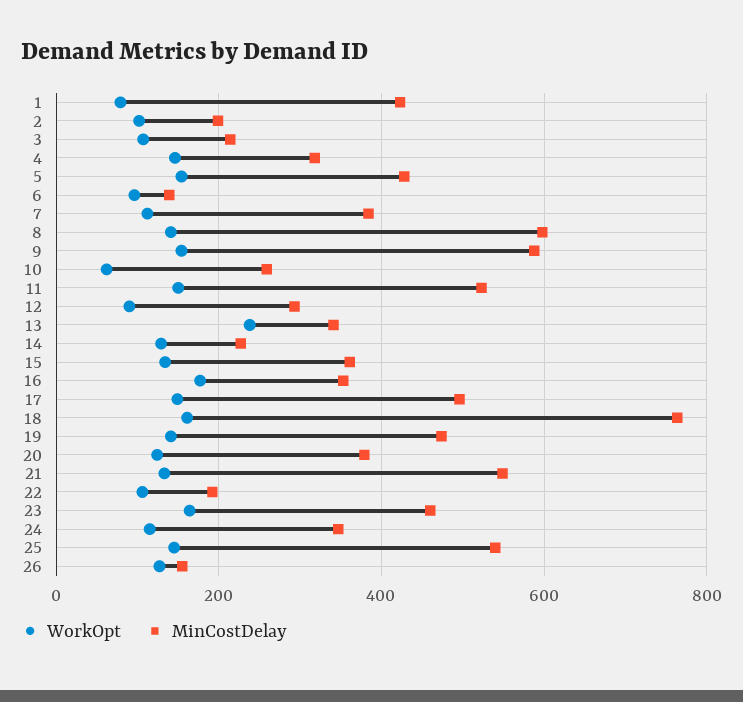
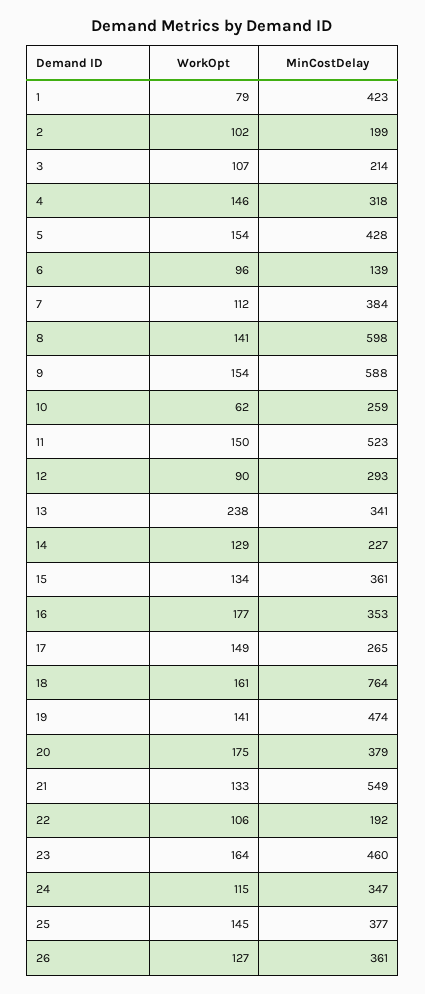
MinCostDelay, 17: 500 -> 265
WorkOpt, 20: 120 -> 175
MinCostDelay, 25: 540 -> 377
MinCostDelay, 26: 160 -> 361

